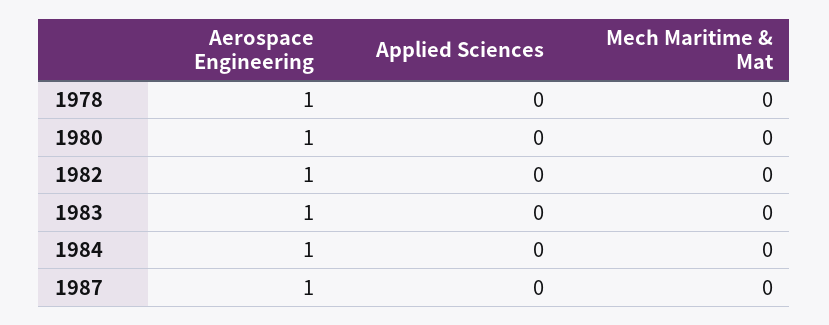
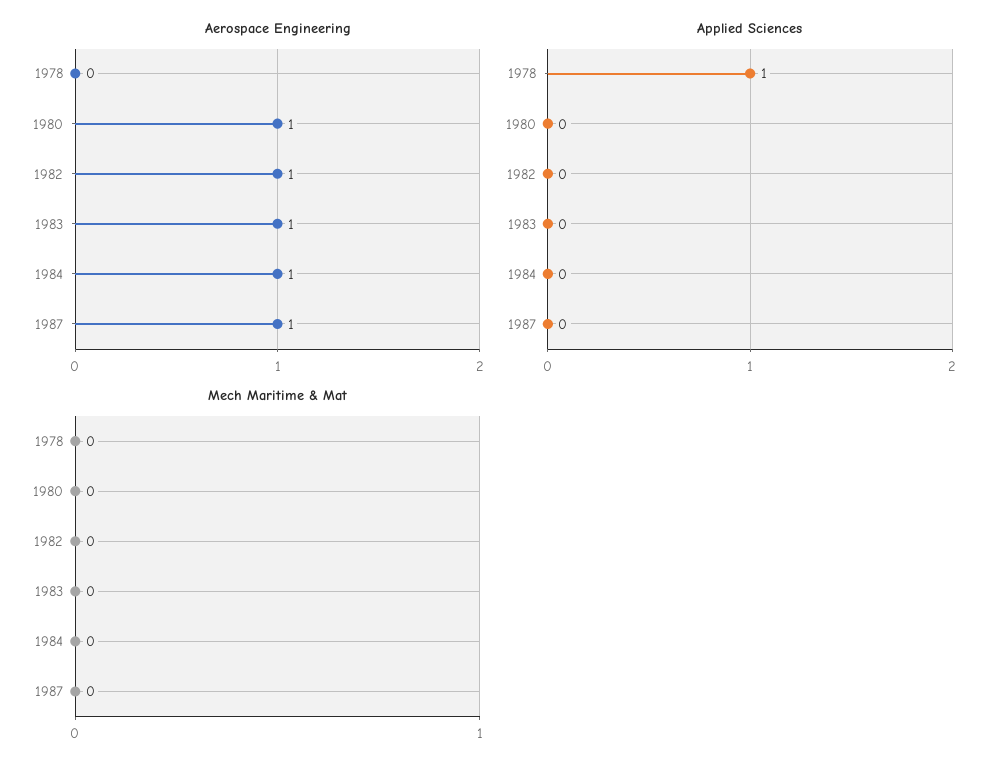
Aerospace Engineering, 1978: 1 -> 0
Applied Sciences, 1978: 0 -> 1

